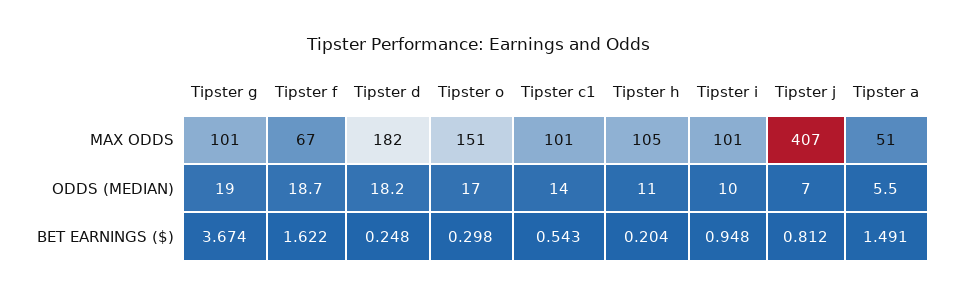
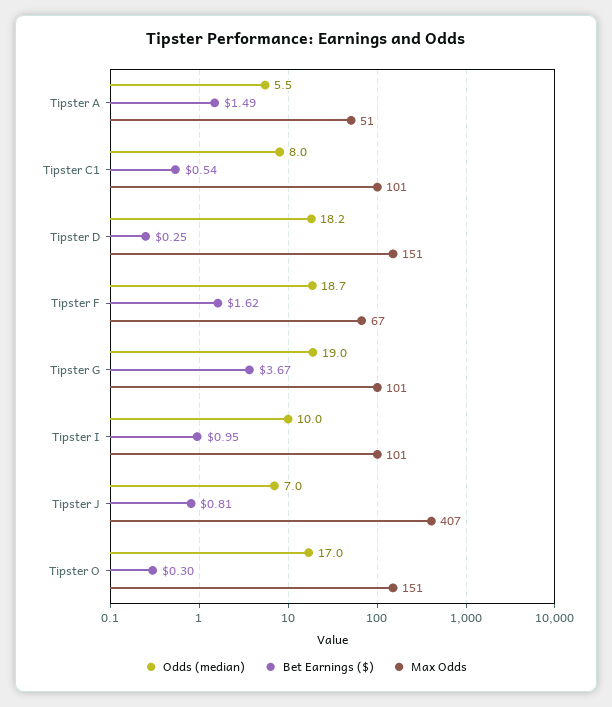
MAX ODDS, Tipster d: 182 -> 151
MAX ODDS, Tipster h: 105 -> none
ODDS (MEDIAN), Tipster c1: 14 -> 8
ODDS (MEDIAN), Tipster h: 11 -> none
BET EARNINGS ($), Tipster h: 0.204 -> none

